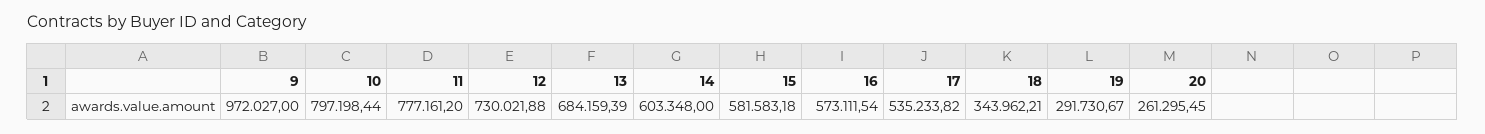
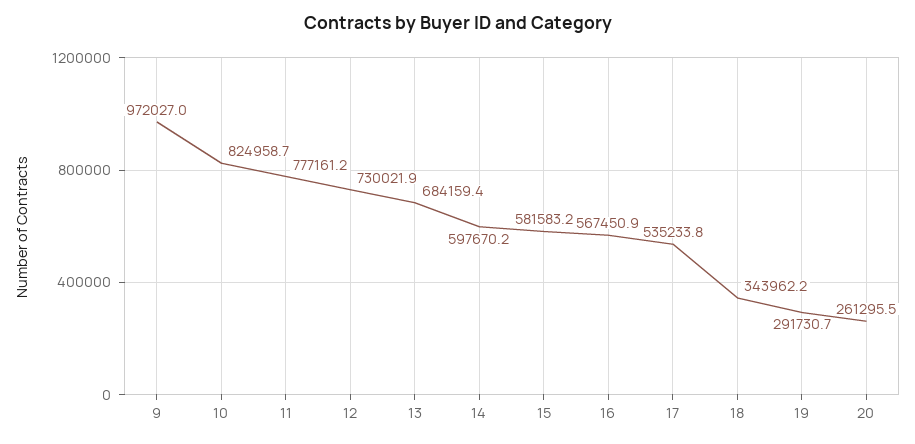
10: 797198.44 -> 824958.7
14: 603348 -> 597670.2
16: 573111.54 -> 567450.9

